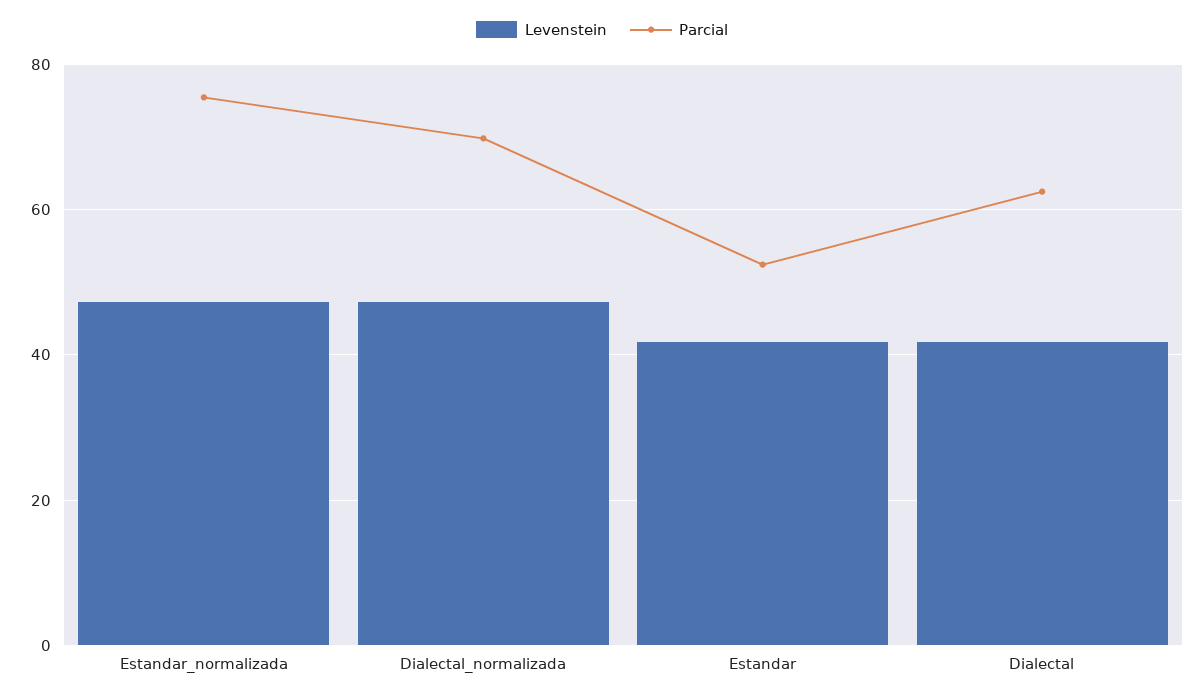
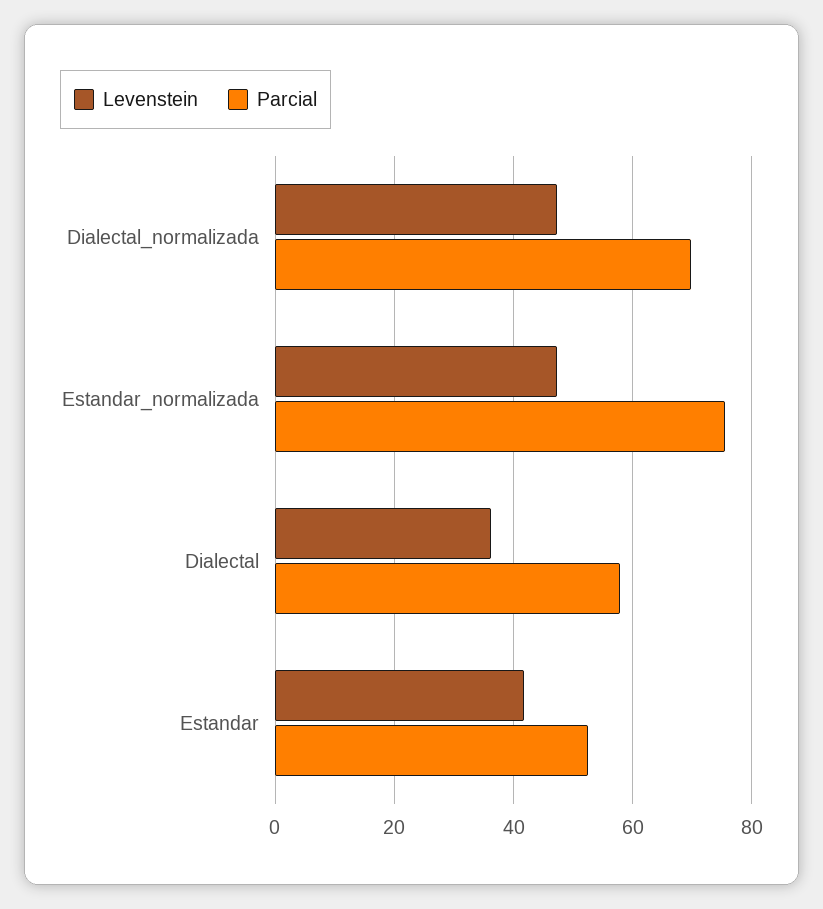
Levenstein, Dialectal: 42 -> 36
Parcial, Dialectal: 62 -> 58

